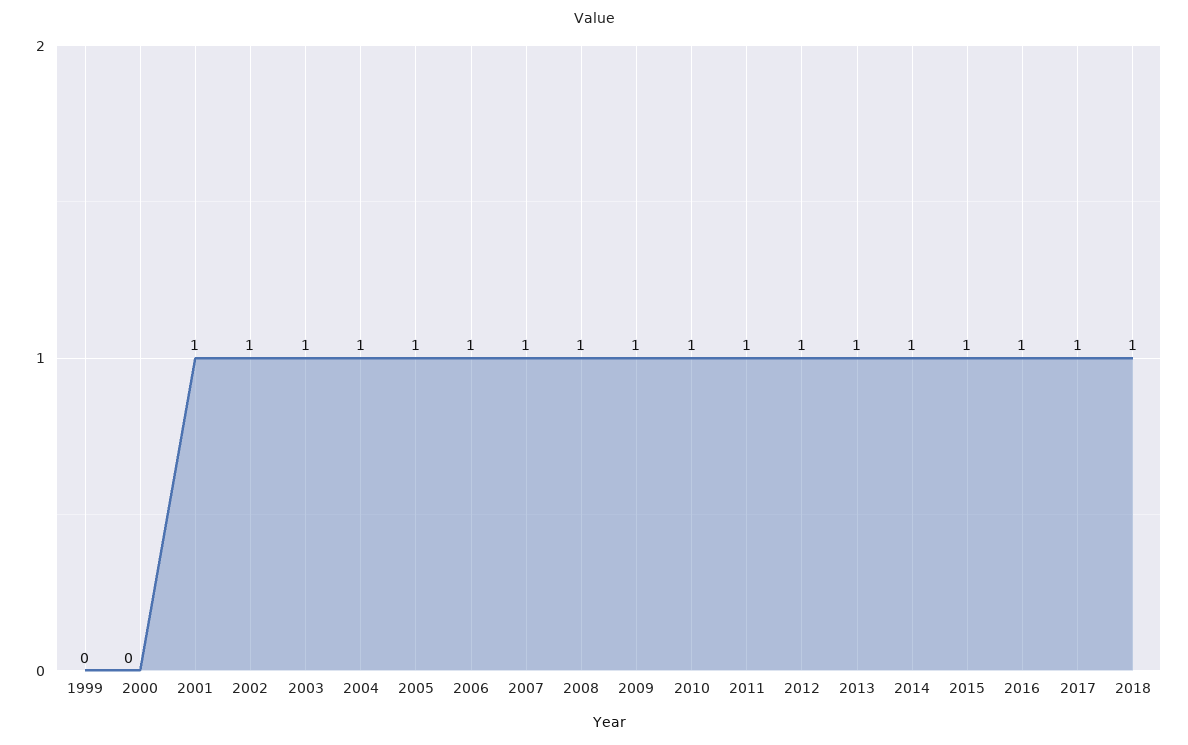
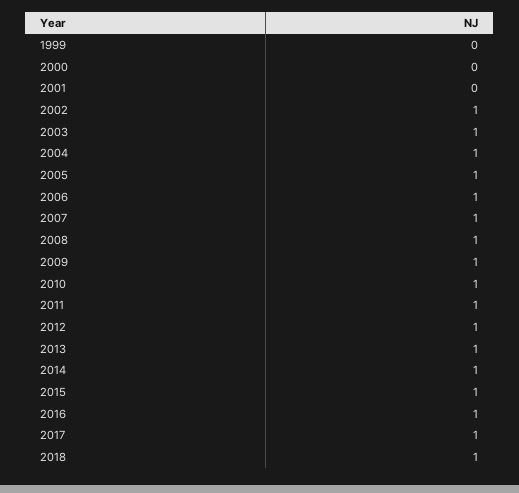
2001: 1 -> 0

